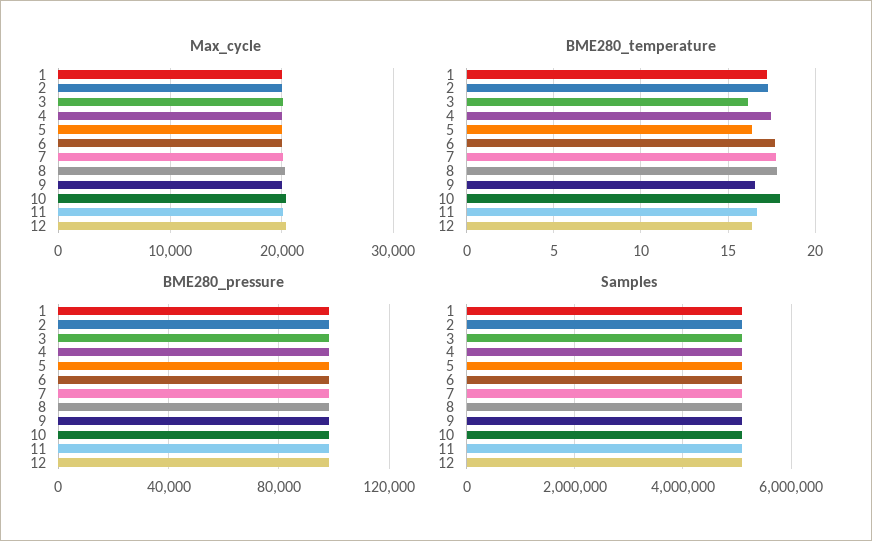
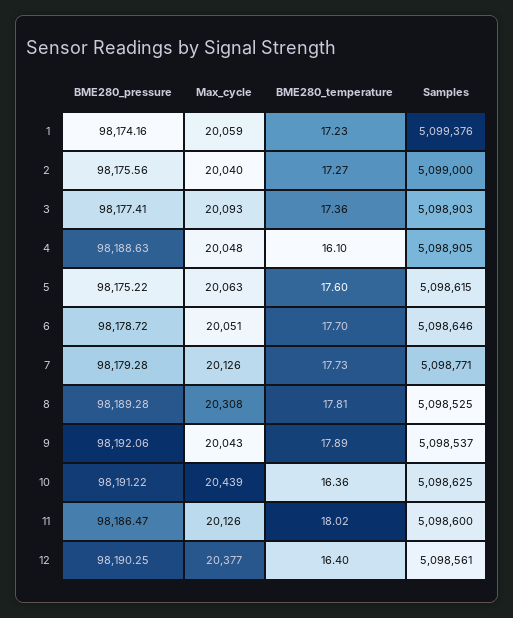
BME280_temperature, 3: 16 -> 17.36
BME280_temperature, 4: 17.5 -> 16.1
BME280_temperature, 5: 16.5 -> 17.6
BME280_temperature, 9: 16.5 -> 17.89
BME280_temperature, 10: 18 -> 16.36
BME280_temperature, 11: 16.5 -> 18.02

